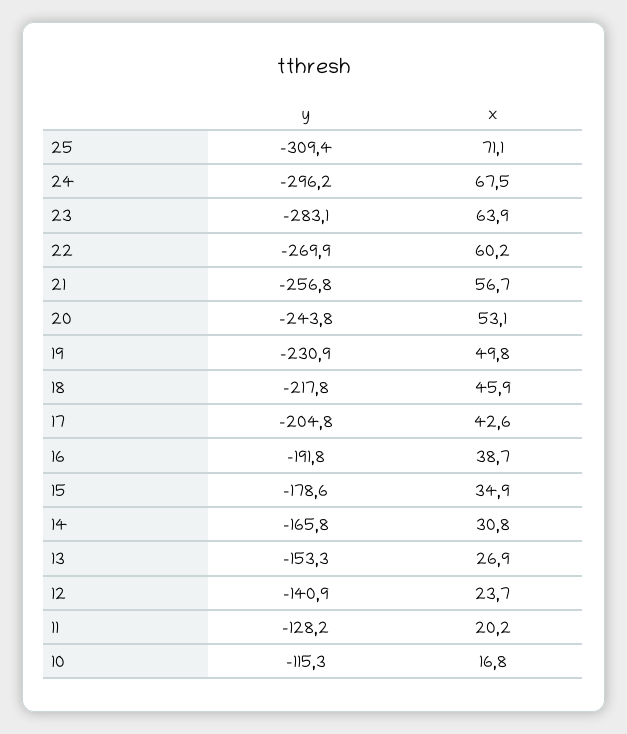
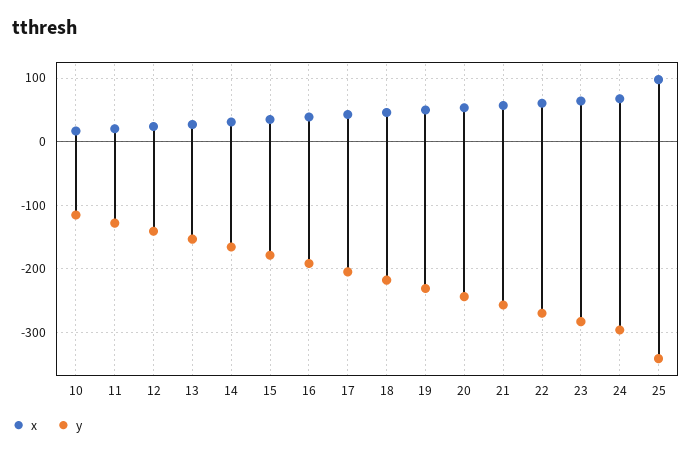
y, 25: -309.4 -> -340
x, 25: 71.1 -> 100

